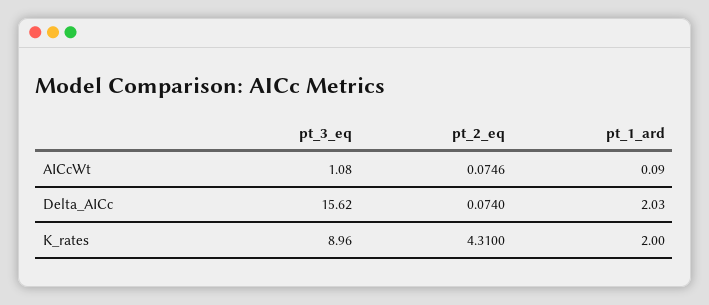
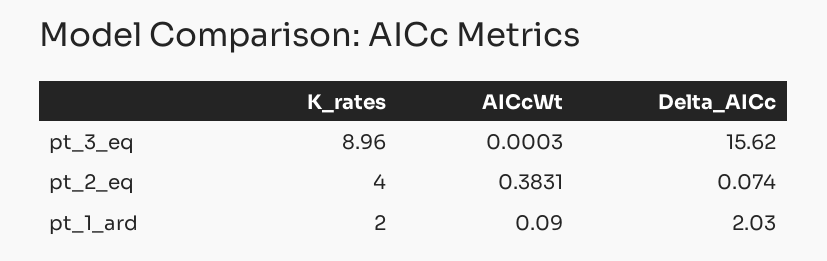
pt_3_eq, AICcWt: 1.08 -> 0.0003
pt_2_eq, AICcWt: 0.0746 -> 0.3831
pt_2_eq, K_rates: 4.31 -> 4

